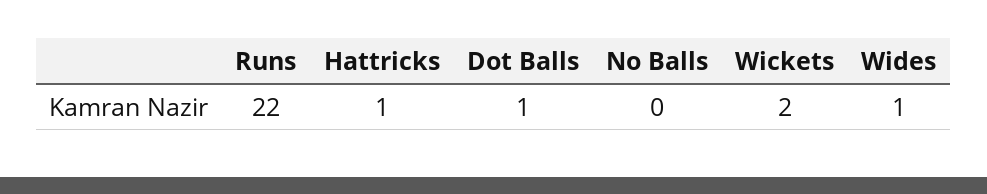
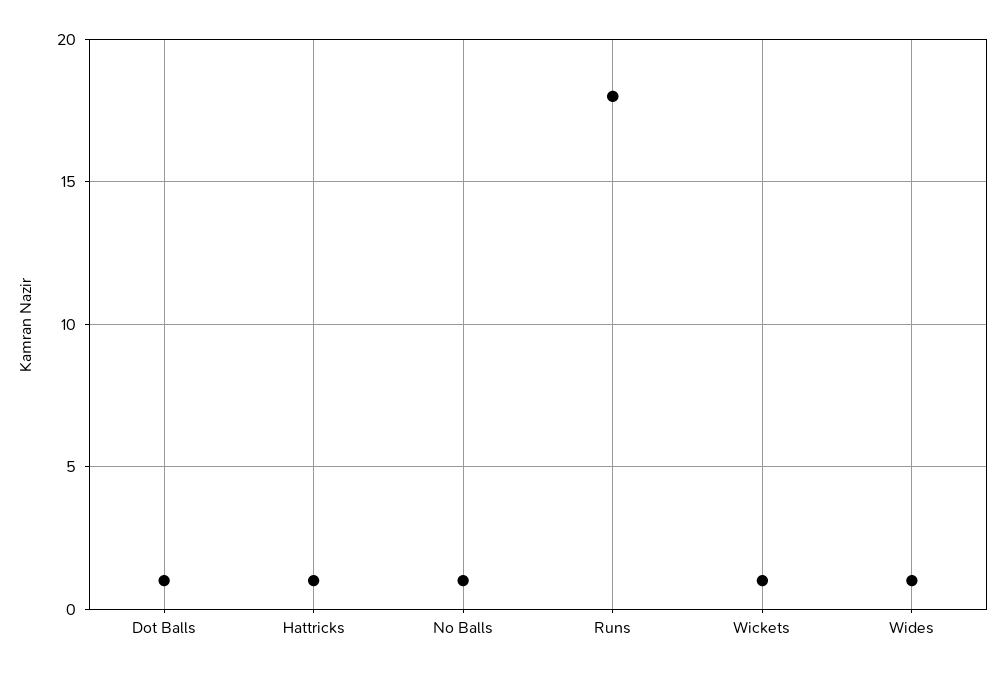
Runs: 22 -> 18
No Balls: 0 -> 1
Wickets: 2 -> 1

